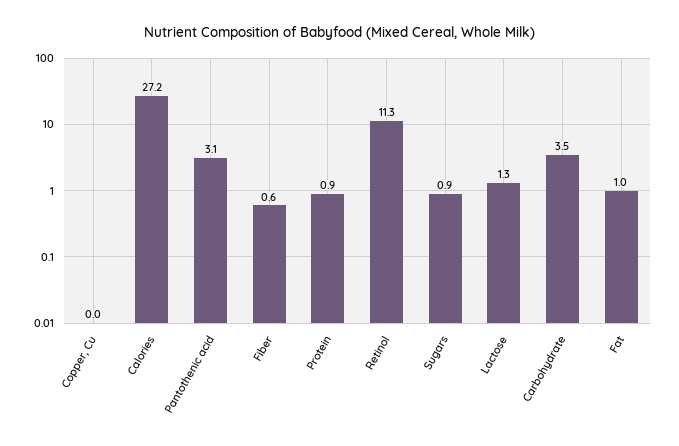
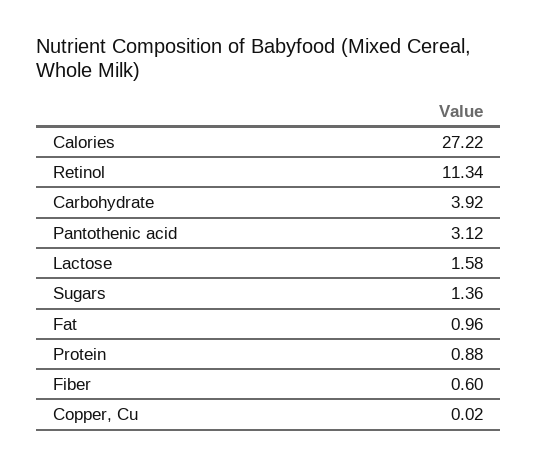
Sugars: 0.9 -> 1.36
Lactose: 1.3 -> 1.58
Carbohydrate: 3.5 -> 3.92

